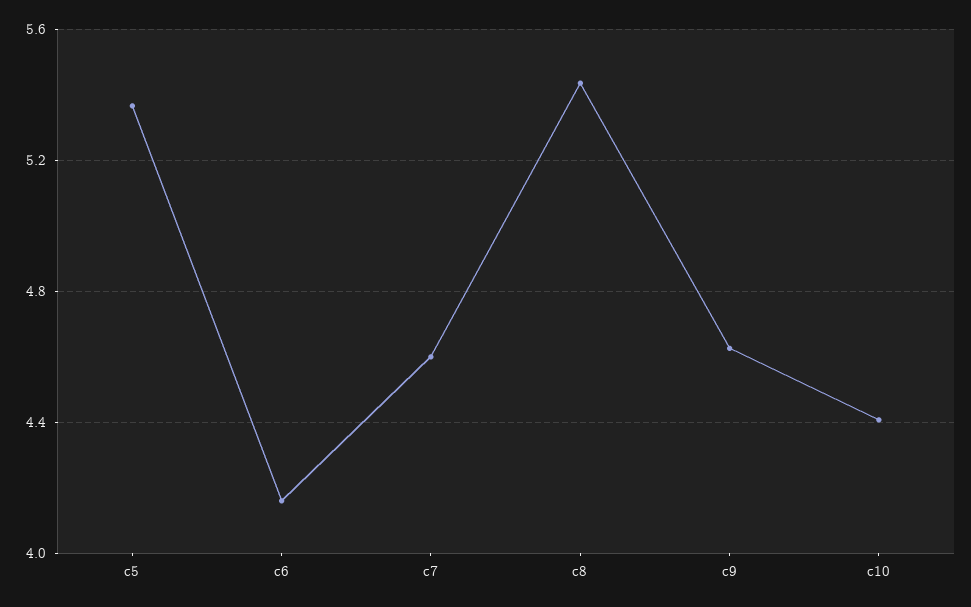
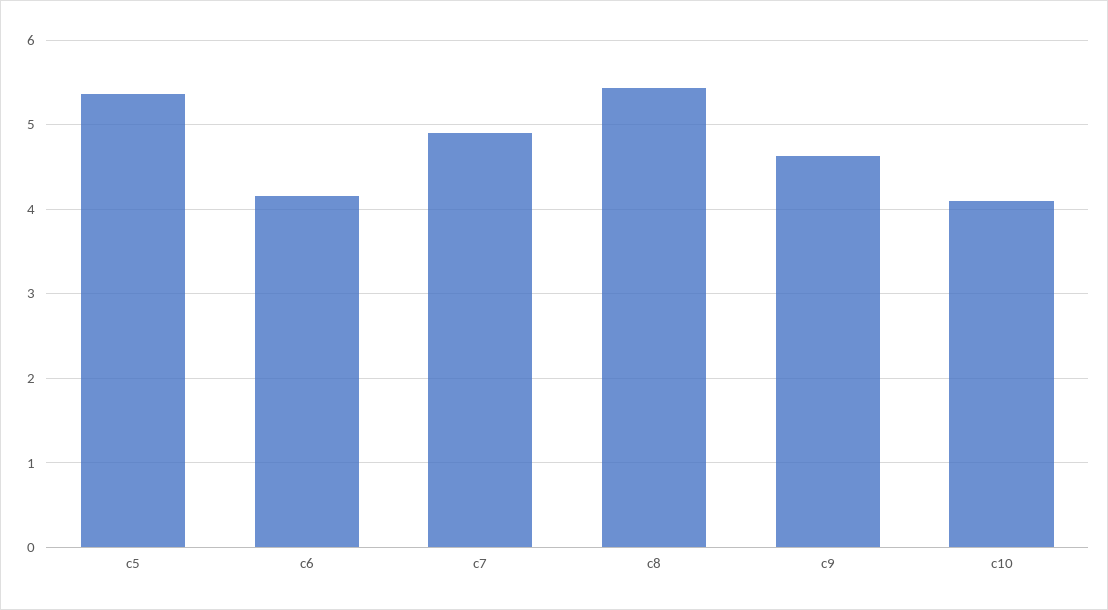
c7: 4.6 -> 4.9
c10: 4.4 -> 4.1

